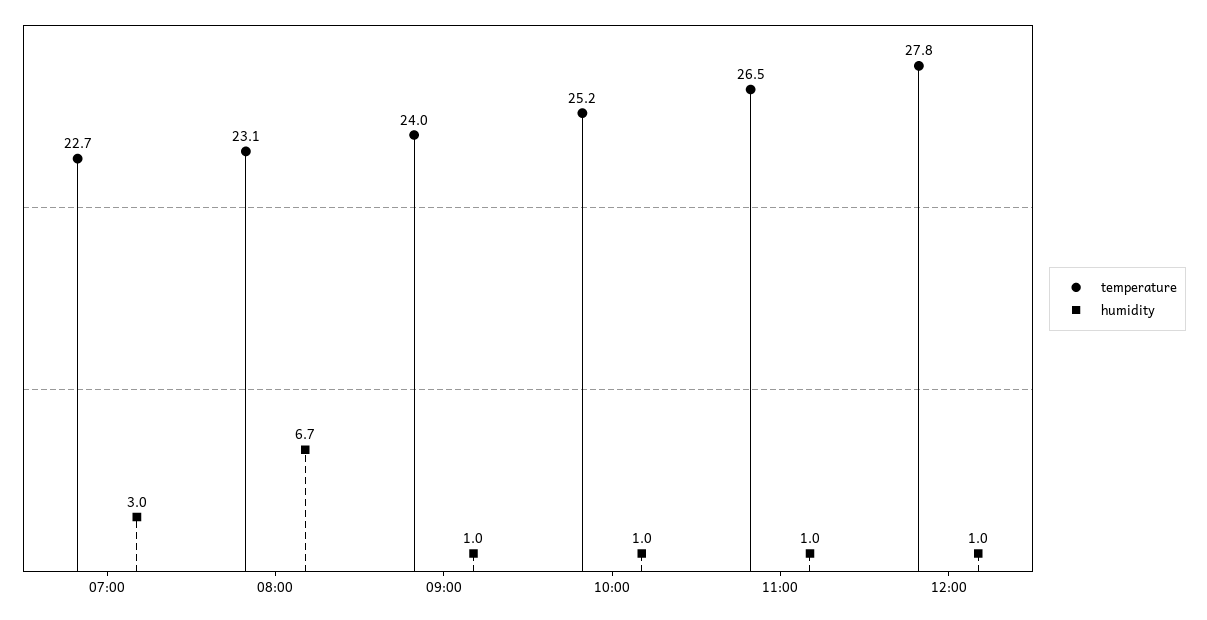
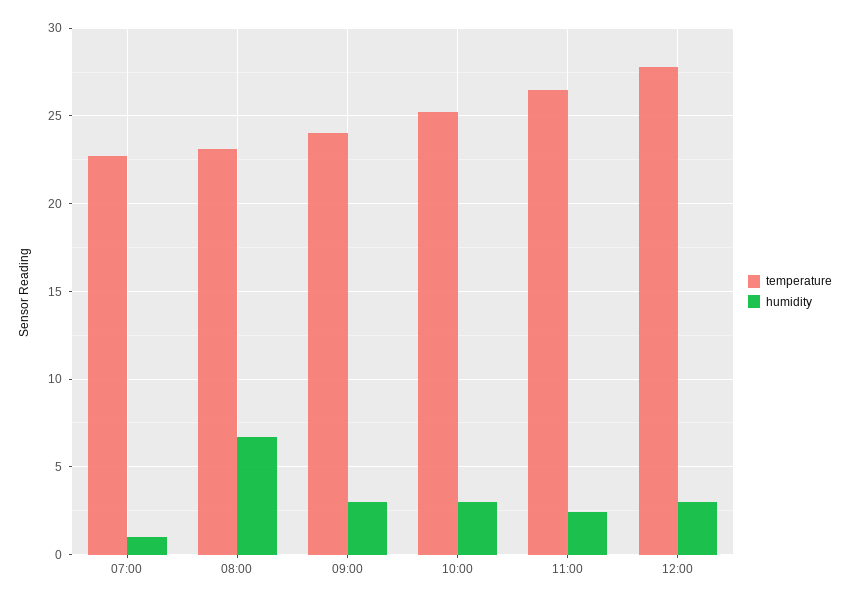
humidity, 07:00: 3 -> 1
humidity, 09:00: 1 -> 3
humidity, 10:00: 1 -> 3
humidity, 11:00: 1 -> 2.5
humidity, 12:00: 1 -> 3

